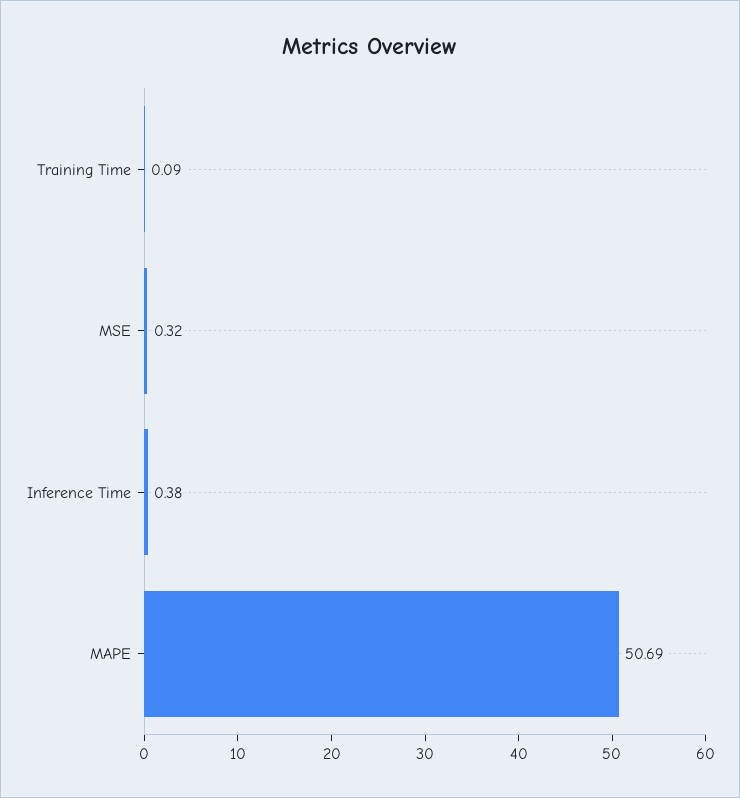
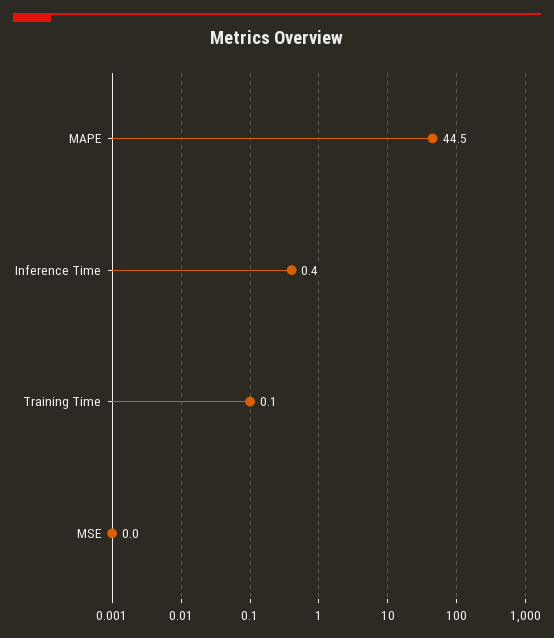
MSE: 0.32 -> 0
MAPE: 50.69 -> 44.5

